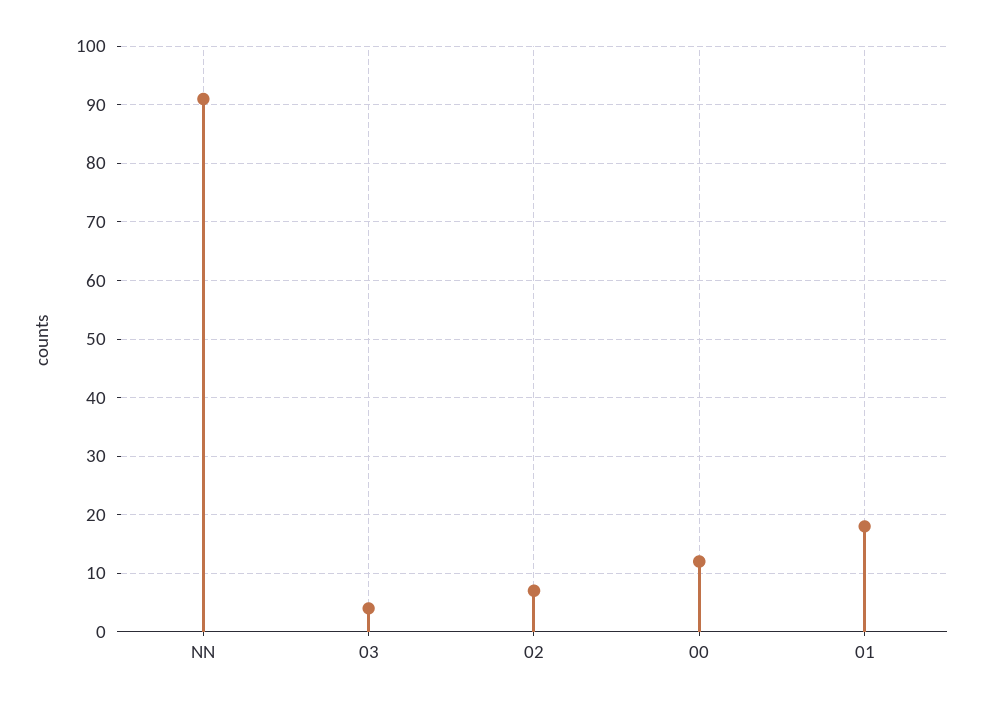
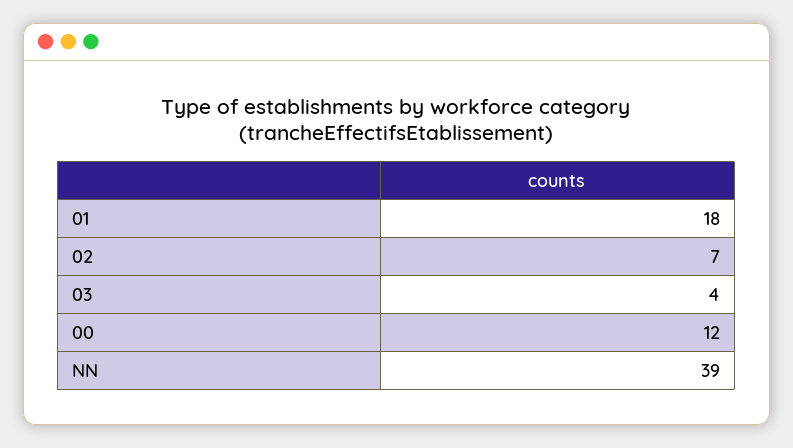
NN: 90 -> 39

